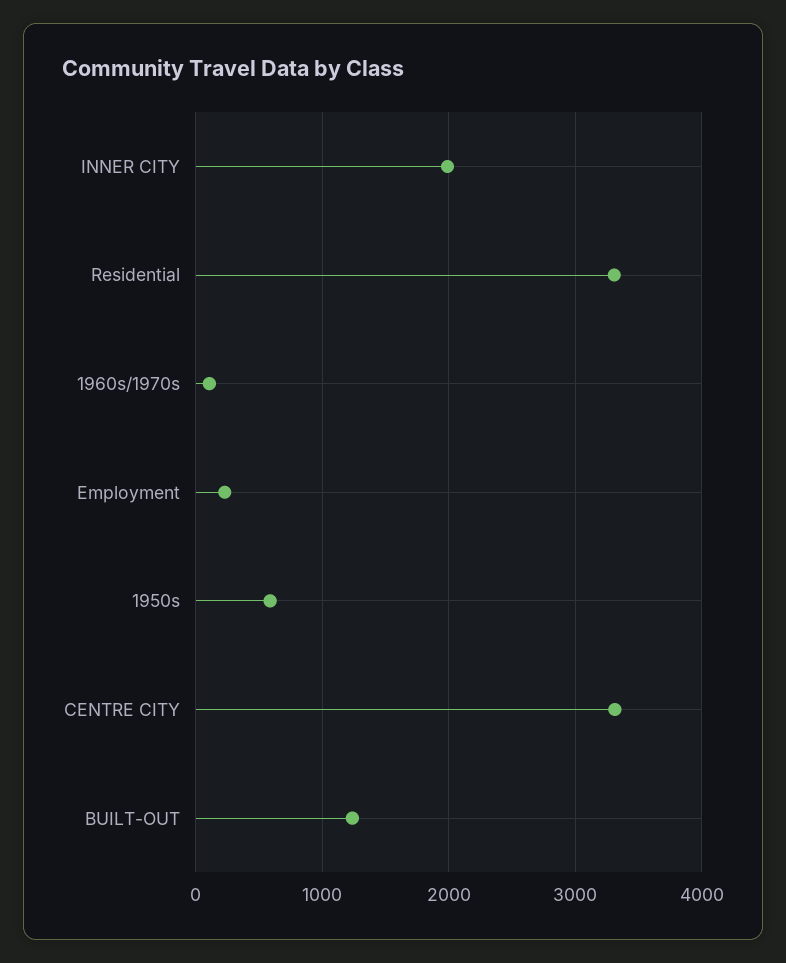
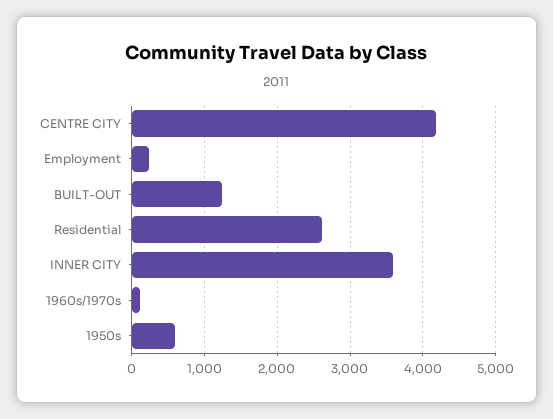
INNER CITY: 2000 -> 3600
Residential: 3300 -> 2600
CENTRE CITY: 3300 -> 4200

